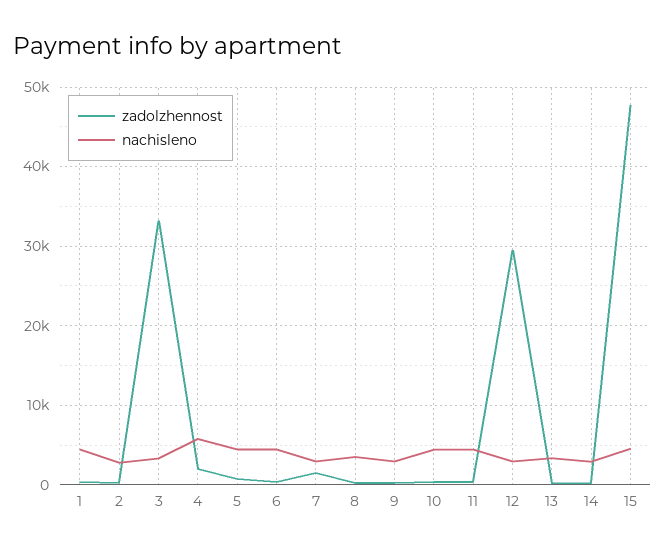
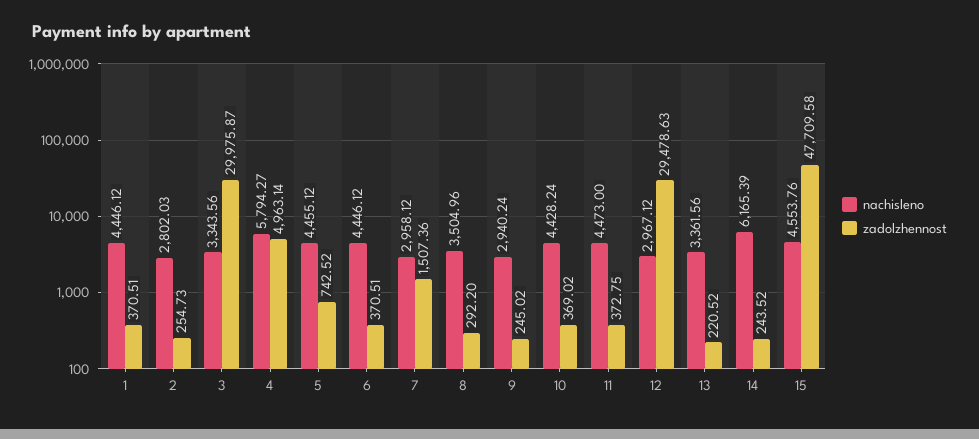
zadolzhennost, 3: 33000 -> 29975.87
zadolzhennost, 4: 2000 -> 4963.14
nachisleno, 14: 3000 -> 6165.39

